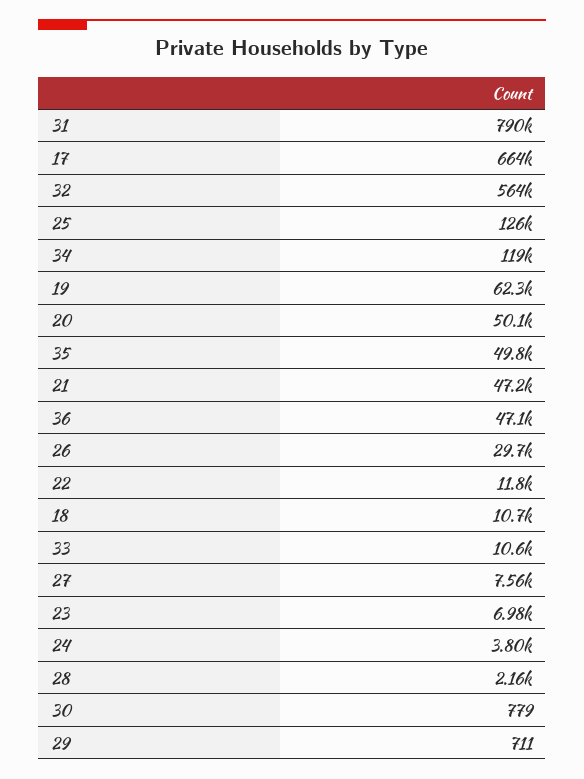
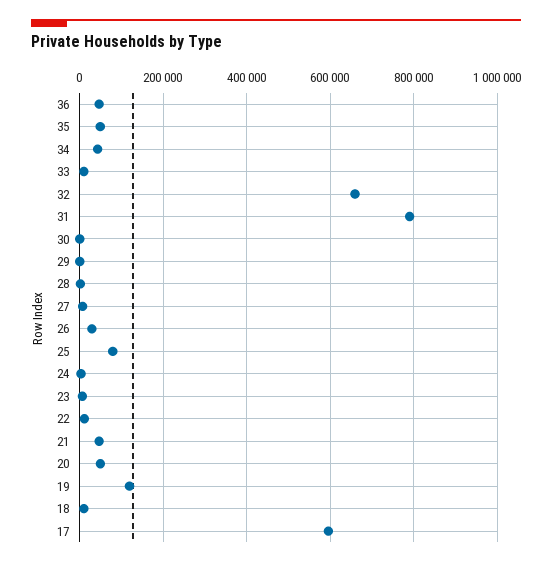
17: 664000 -> 600000
32: 564000 -> 660000
25: 126000 -> 80000
34: 119000 -> 40000
19: 62300 -> 120000

